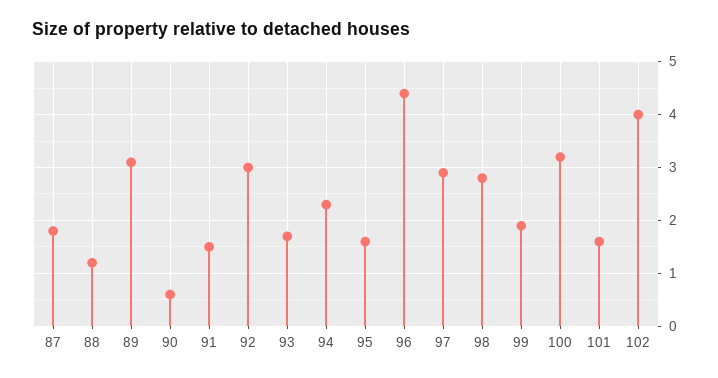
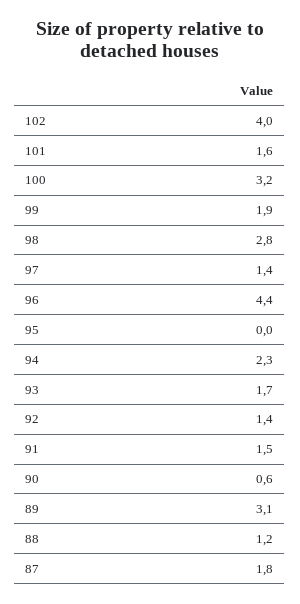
92: 3 -> 1.4
95: 1.5 -> 0
97: 3 -> 1.4

